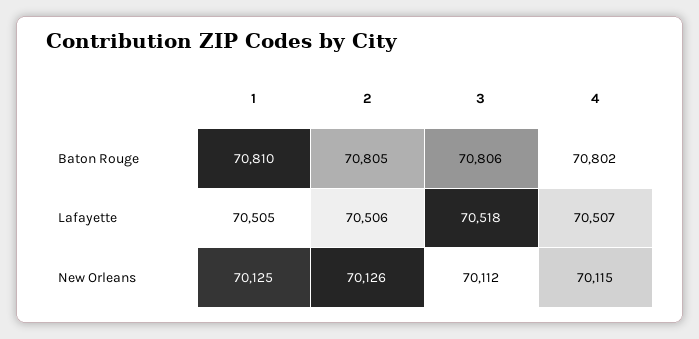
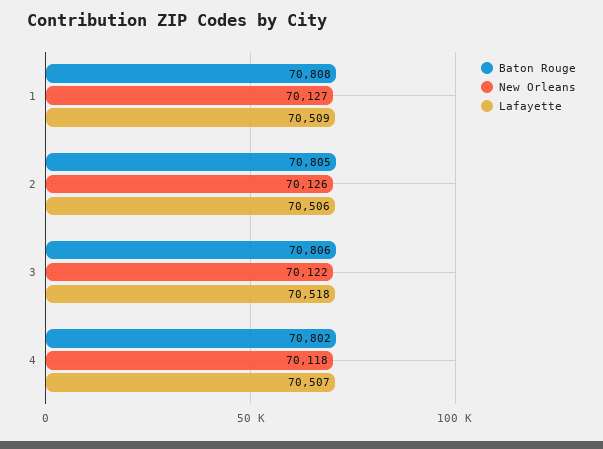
Baton Rouge, 1: 70810 -> 70808
Lafayette, 1: 70505 -> 70509
New Orleans, 1: 70125 -> 70127
New Orleans, 3: 70112 -> 70122
New Orleans, 4: 70115 -> 70118

